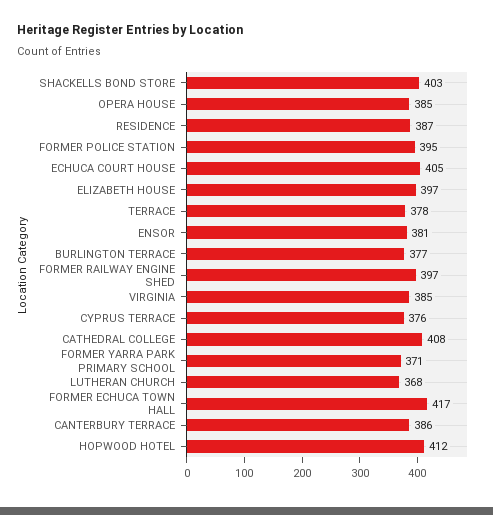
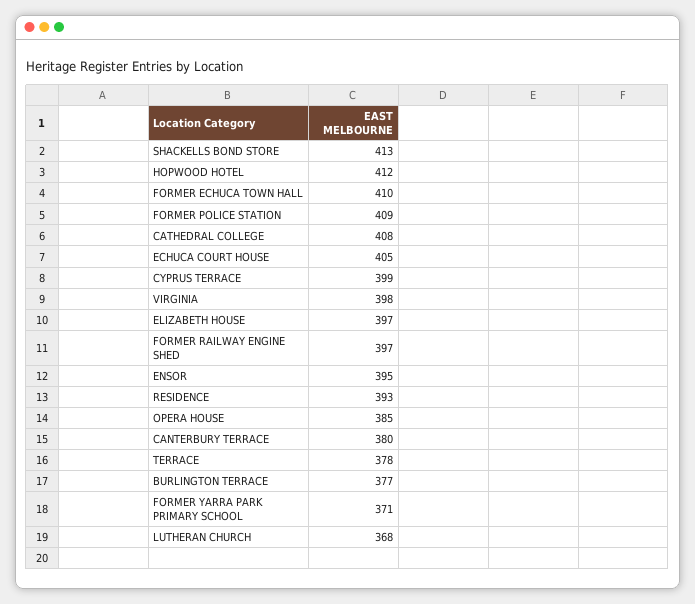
SHACKELLS BOND STORE: 403 -> 413
RESIDENCE: 387 -> 393
FORMER POLICE STATION: 395 -> 409
ENSOR: 381 -> 395
VIRGINIA: 385 -> 398
CYPRUS TERRACE: 376 -> 399
FORMER ECHUCA TOWN HALL: 417 -> 410
CANTERBURY TERRACE: 386 -> 380

